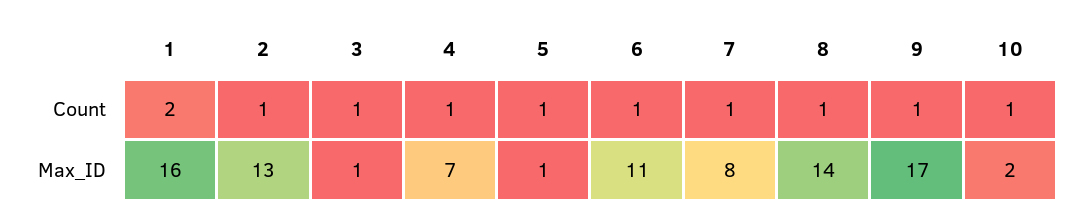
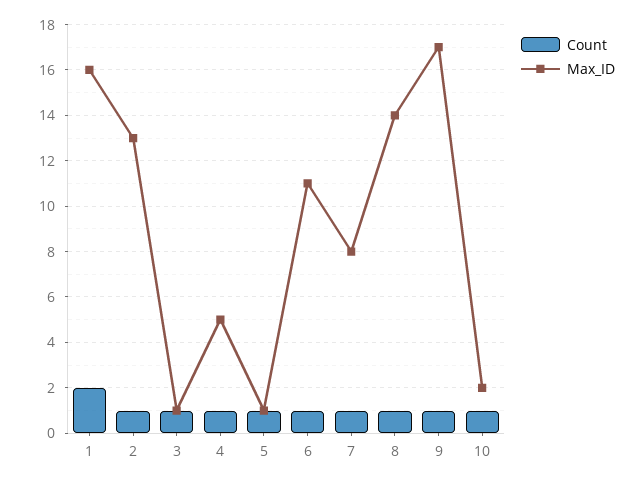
Max_ID, 4: 7 -> 5

